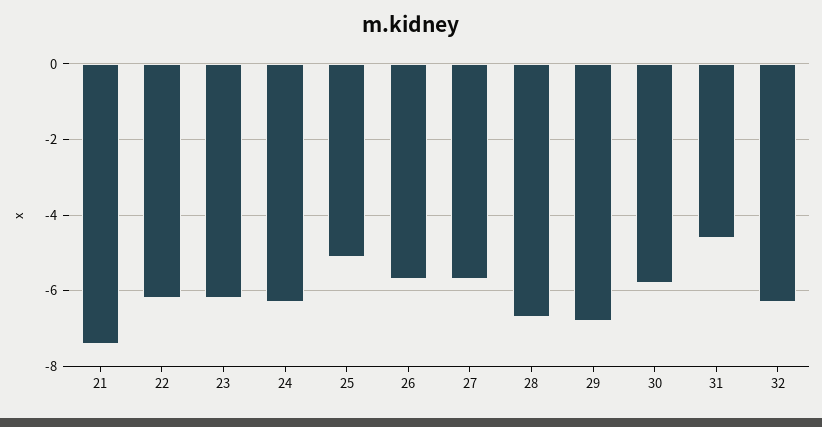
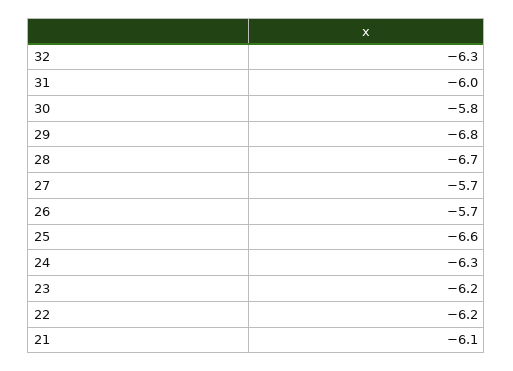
21: -7.5 -> -6.1
25: -5 -> -6.6
31: -4.5 -> -6

